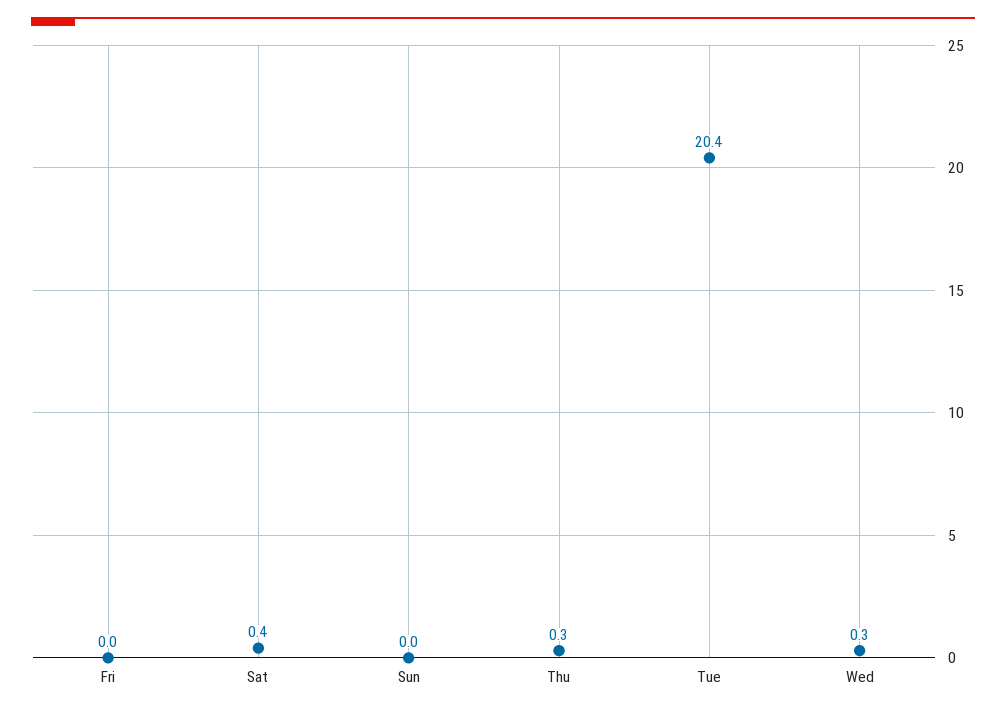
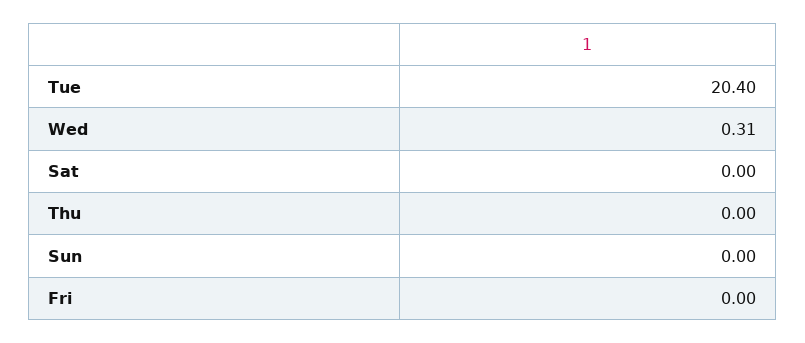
Sat: 0.4 -> 0
Thu: 0.3 -> 0

